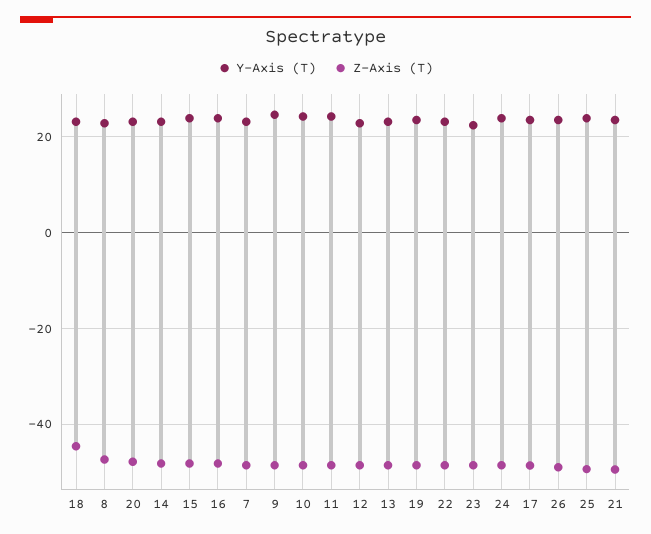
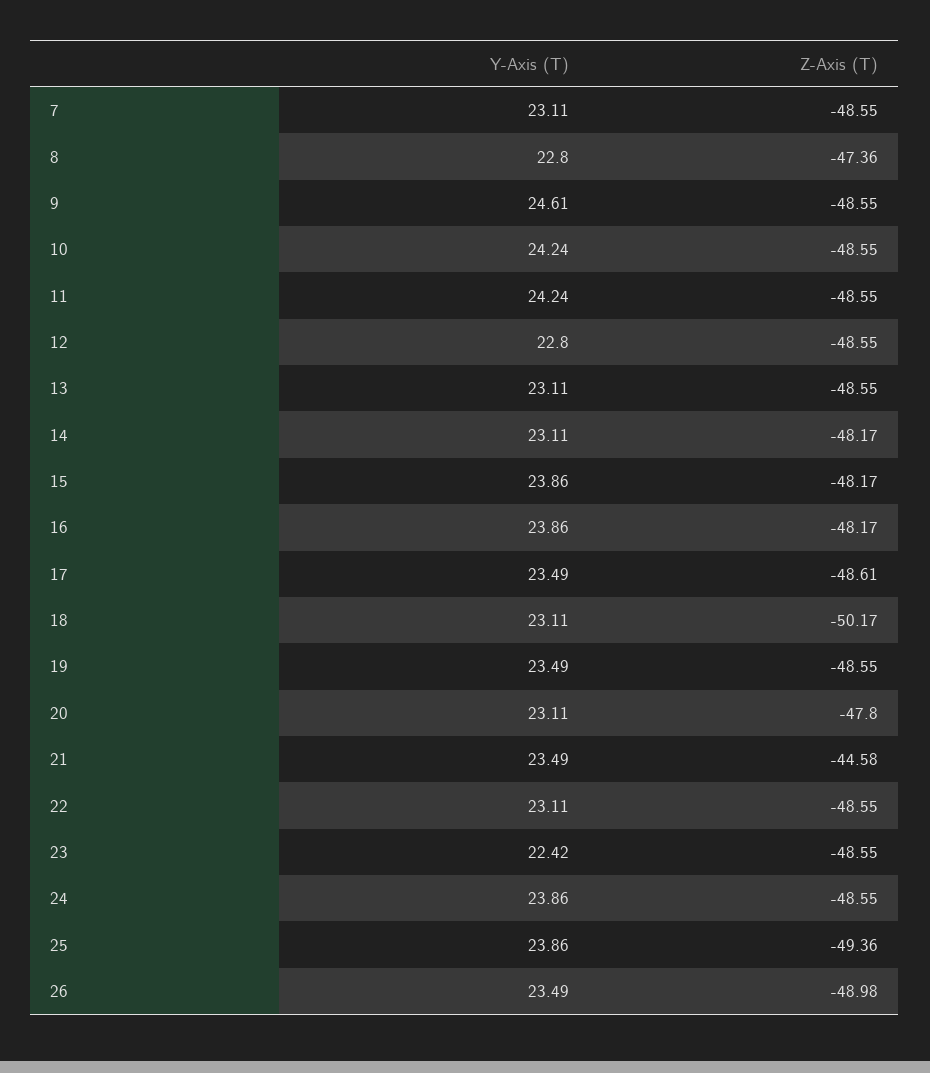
Z-Axis (T), 18: -44 -> -50.17
Z-Axis (T), 21: -50 -> -44.58

